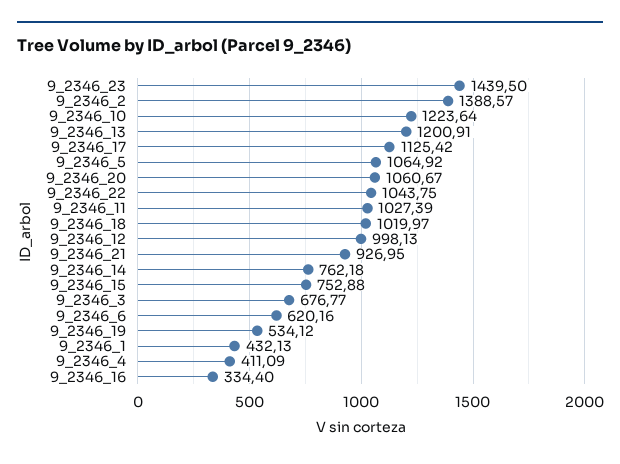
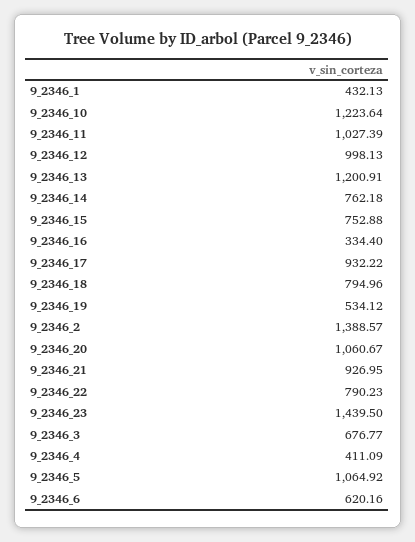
9_2346_17: 1125.42 -> 932.22
9_2346_22: 1043.75 -> 790.23
9_2346_18: 1019.97 -> 794.96

